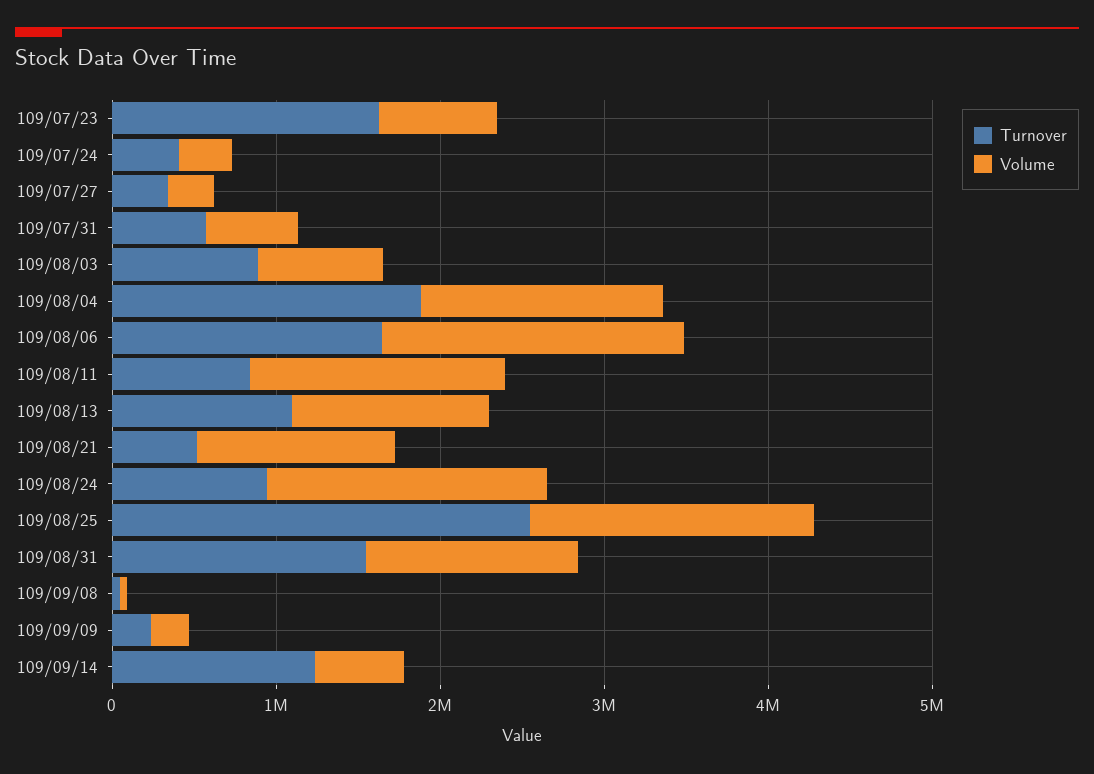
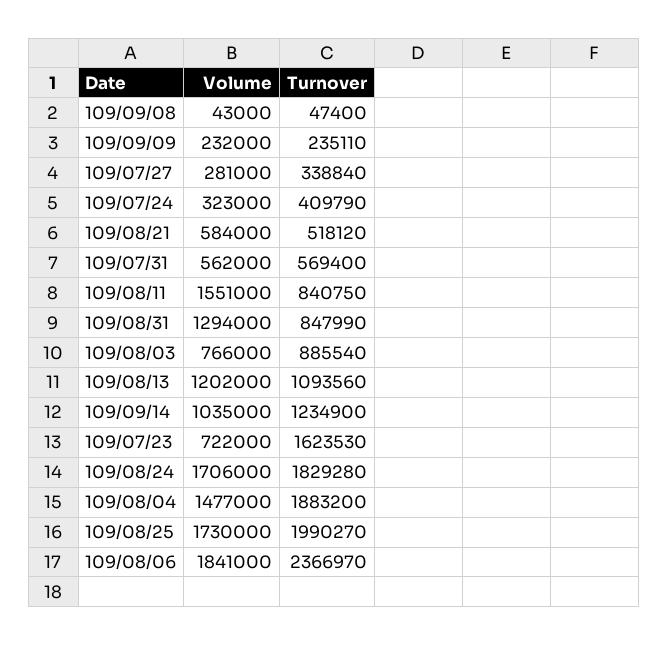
Turnover, 109/08/06: 1600000 -> 2366970
Volume, 109/08/21: 1200000 -> 584000
Turnover, 109/08/24: 1000000 -> 1829280
Turnover, 109/08/25: 2600000 -> 1990270
Turnover, 109/08/31: 1600000 -> 847990
Volume, 109/09/14: 600000 -> 1035000

